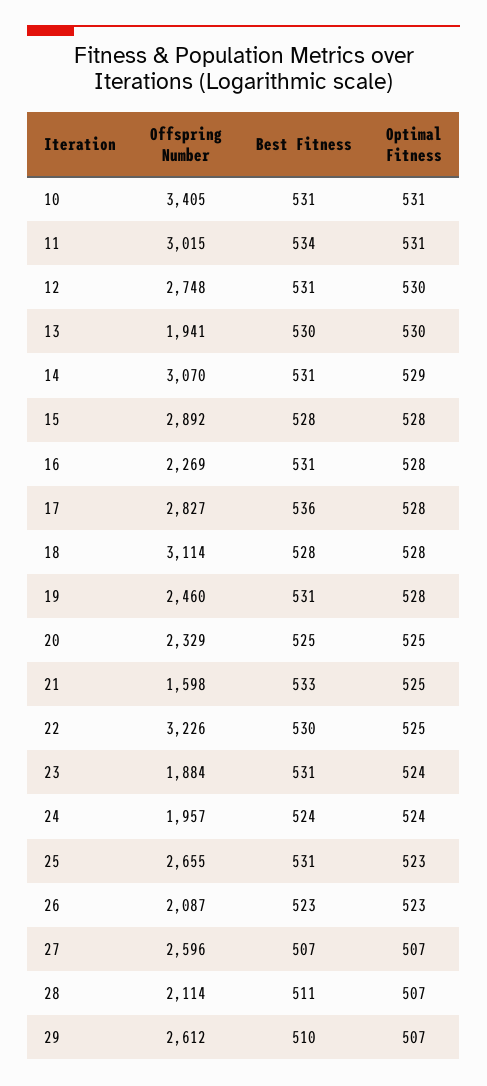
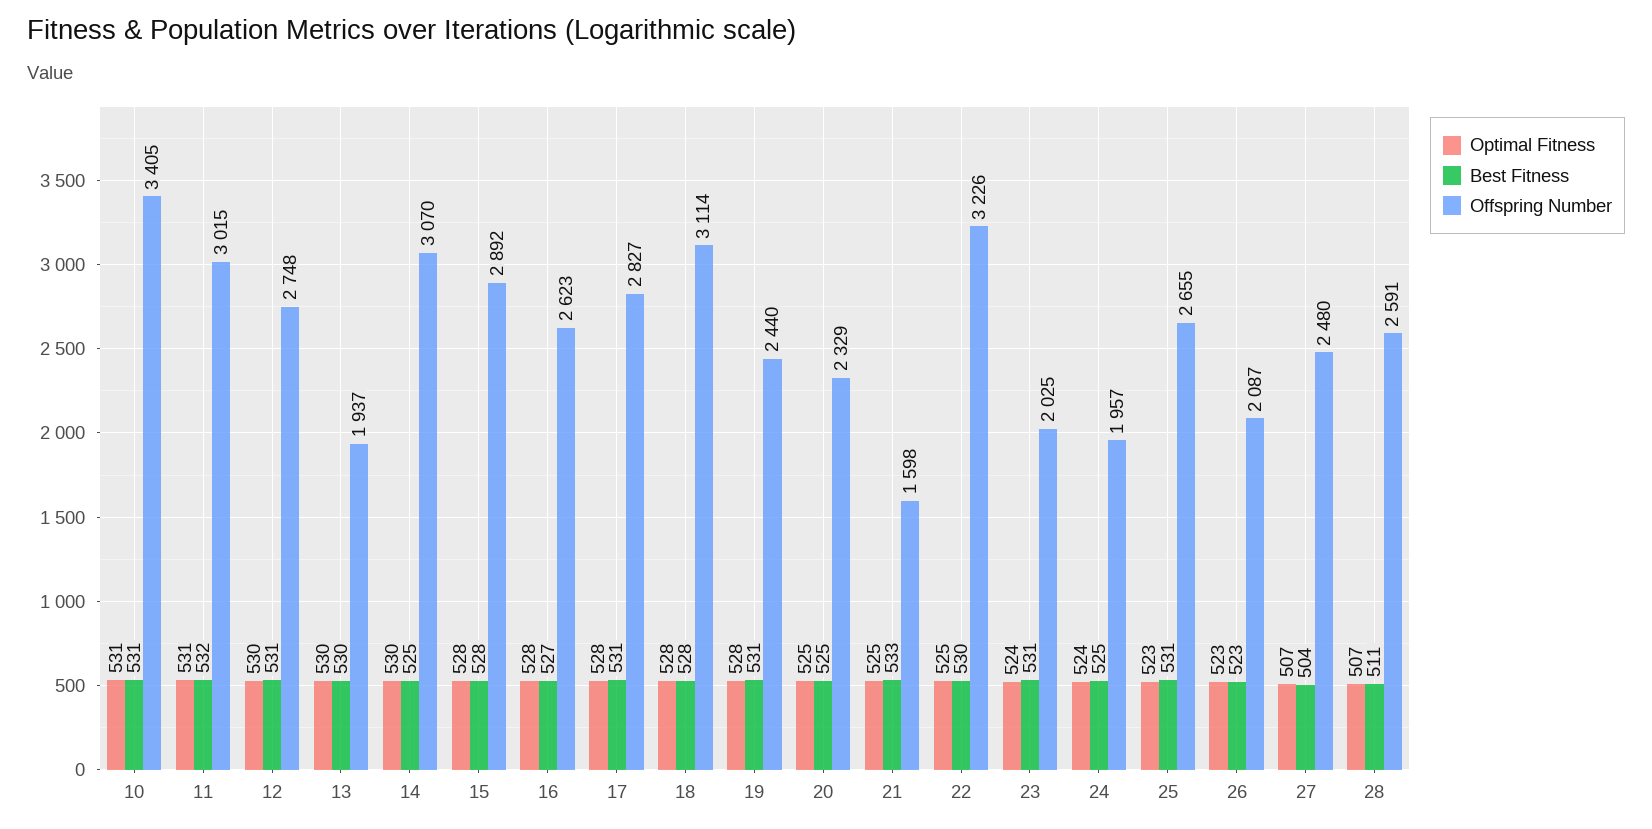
Best Fitness, 11: 534 -> 532
Offspring Number, 13: 1941 -> 1937
Best Fitness, 14: 531 -> 525
Optimal Fitness, 14: 529 -> 530
Offspring Number, 16: 2269 -> 2623
Best Fitness, 16: 531 -> 527
Best Fitness, 17: 536 -> 531
Offspring Number, 19: 2460 -> 2440
Offspring Number, 23: 1884 -> 2025
Best Fitness, 24: 524 -> 525
Offspring Number, 27: 2596 -> 2480
Best Fitness, 27: 507 -> 504
Offspring Number, 28: 2114 -> 2591
Offspring Number, 29: 2612 -> none
Best Fitness, 29: 510 -> none
Optimal Fitness, 29: 507 -> none

